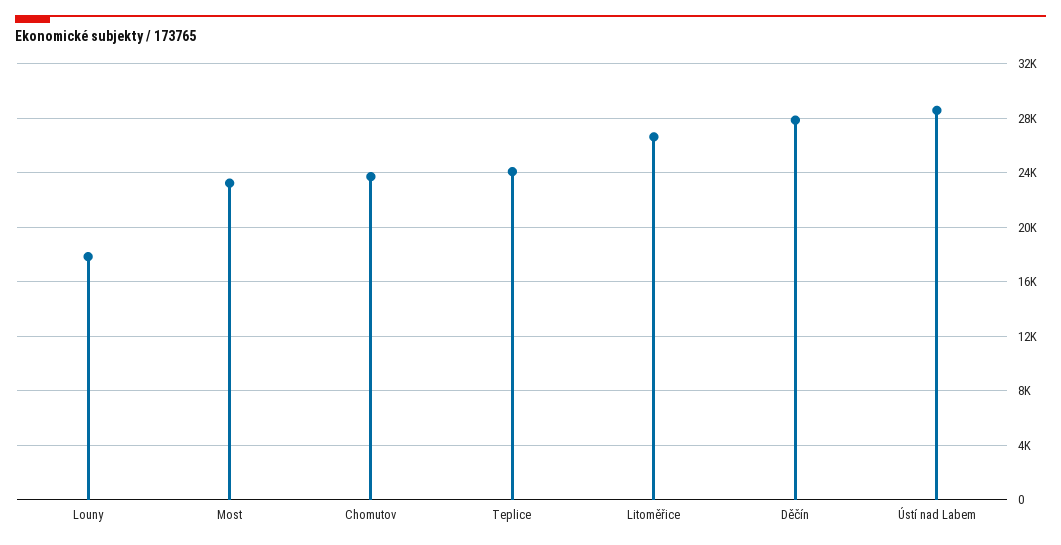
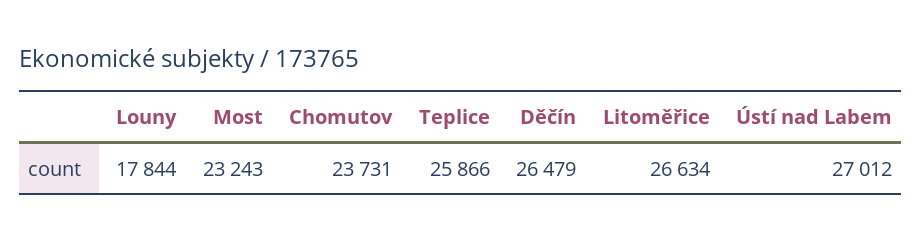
Teplice: 24000 -> 25866
Děčín: 28000 -> 26479
Ústí nad Labem: 28500 -> 27012

